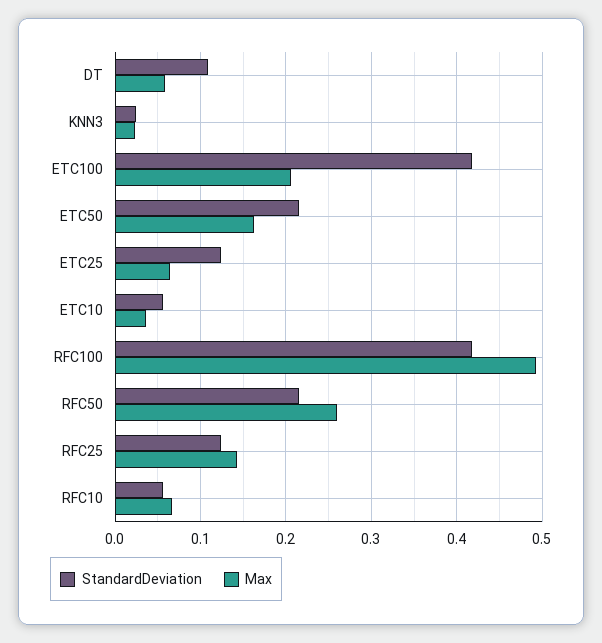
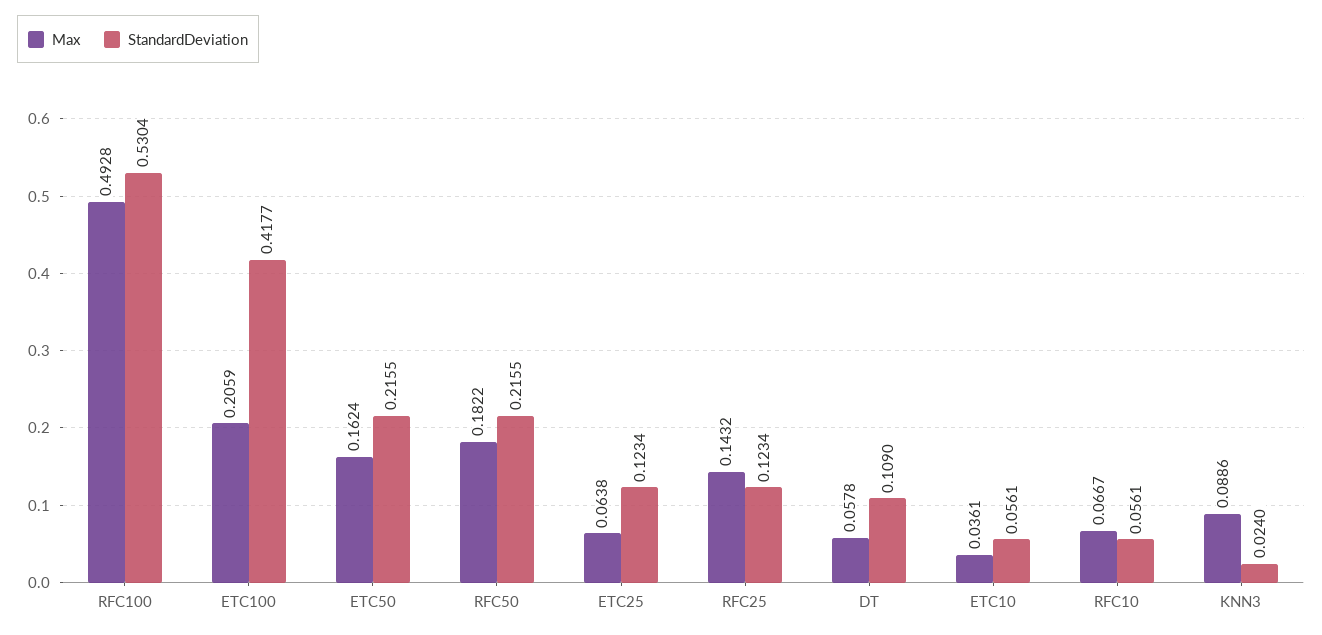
Max, KNN3: 0.02 -> 0.0886
StandardDeviation, RFC100: 0.42 -> 0.5304
Max, RFC50: 0.26 -> 0.1822

